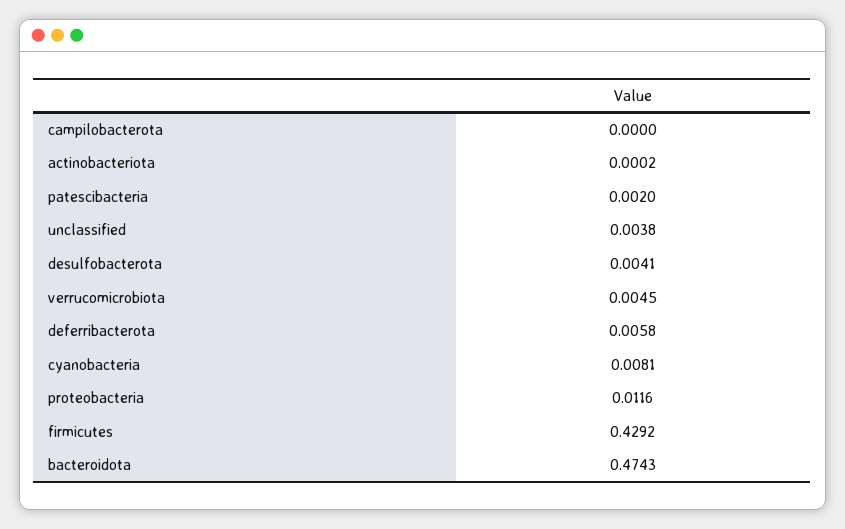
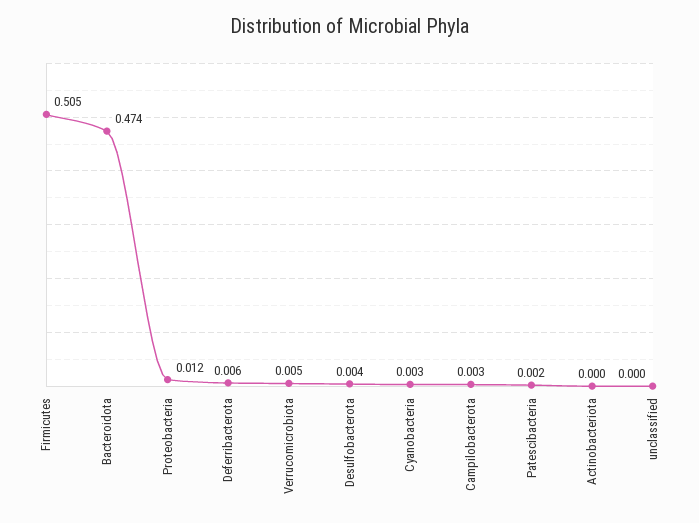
campilobacterota: 0 -> 0.003
unclassified: 0.0038 -> 0
cyanobacteria: 0.0081 -> 0.003
firmicutes: 0.4292 -> 0.505

